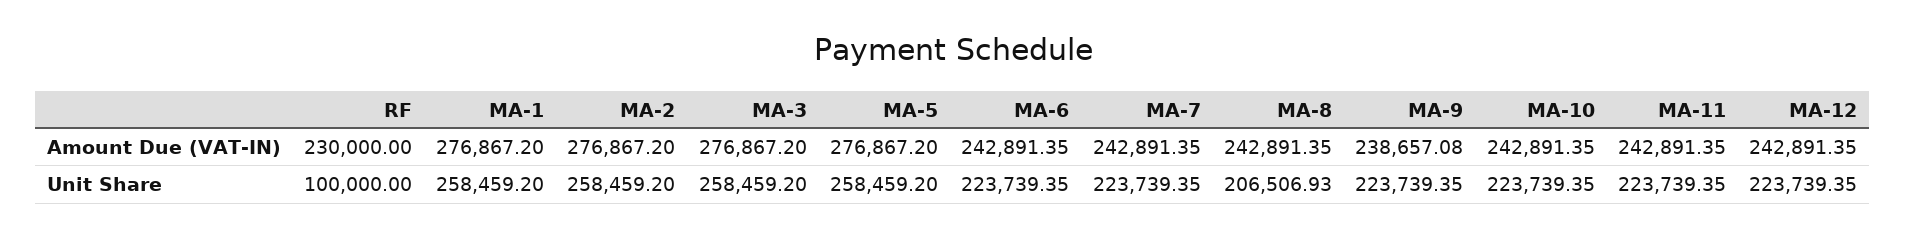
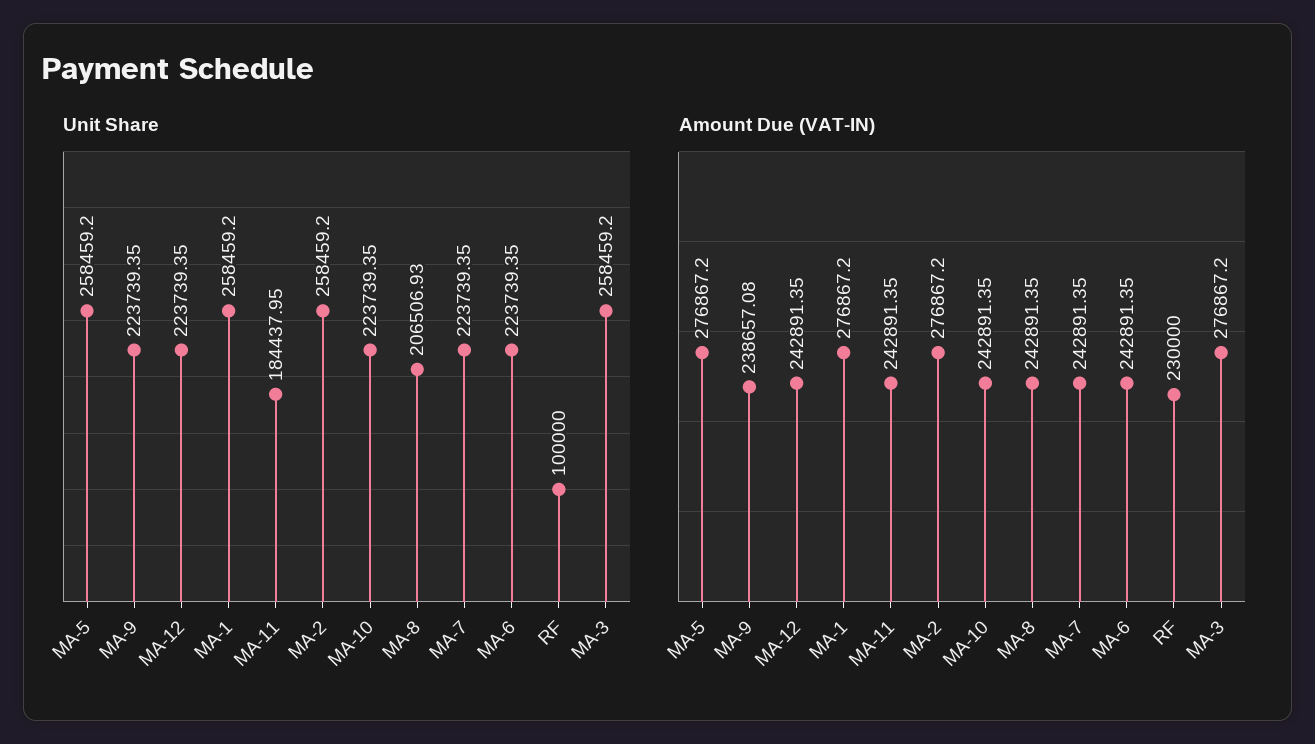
Unit Share, MA-11: 223739.35 -> 184437.95

